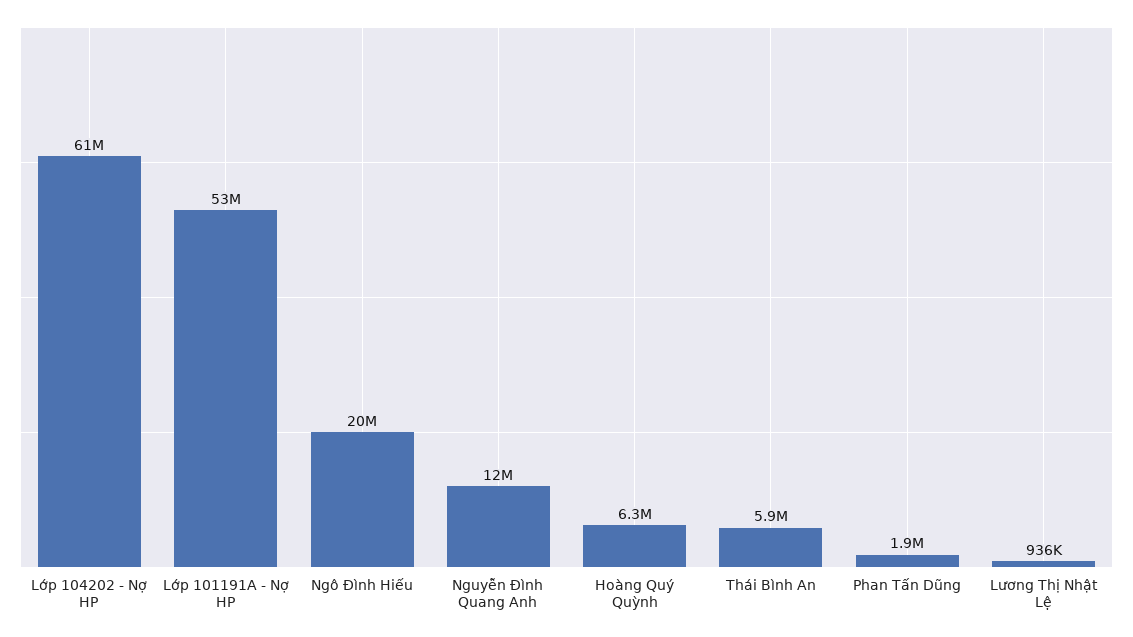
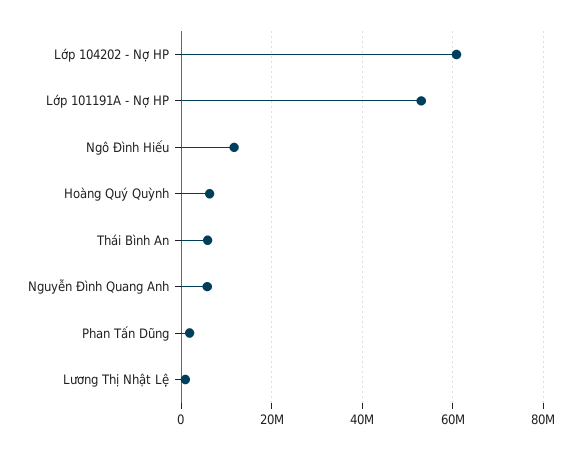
Ngô Đình Hiếu: 20000000 -> 12000000
Nguyễn Đình Quang Anh: 12000000 -> 6000000

